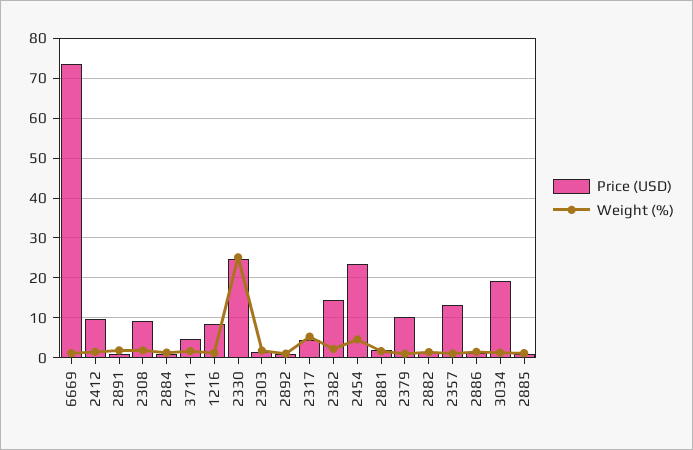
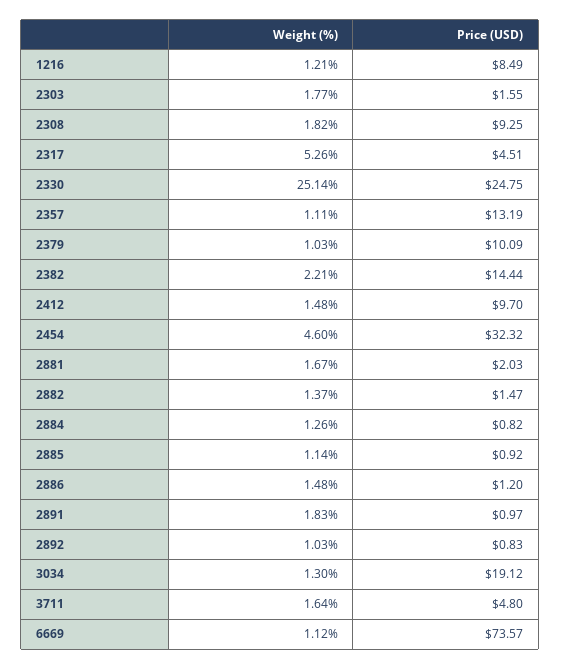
Price (USD), 2454: 24 -> 32.32

